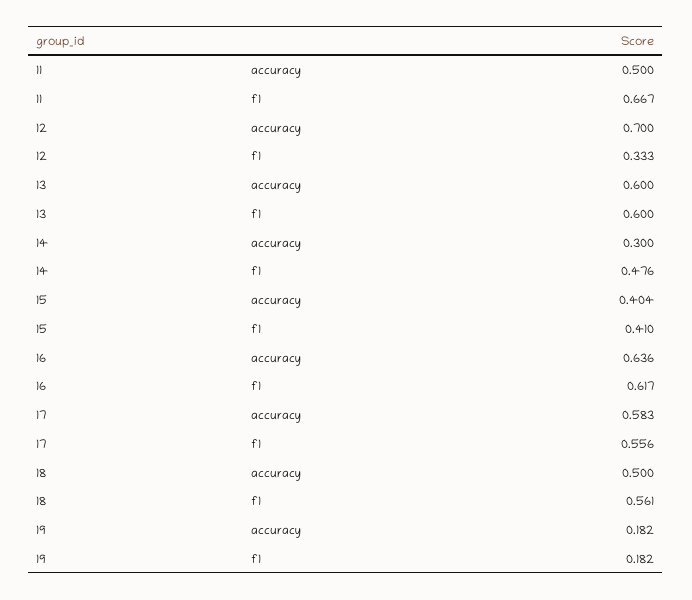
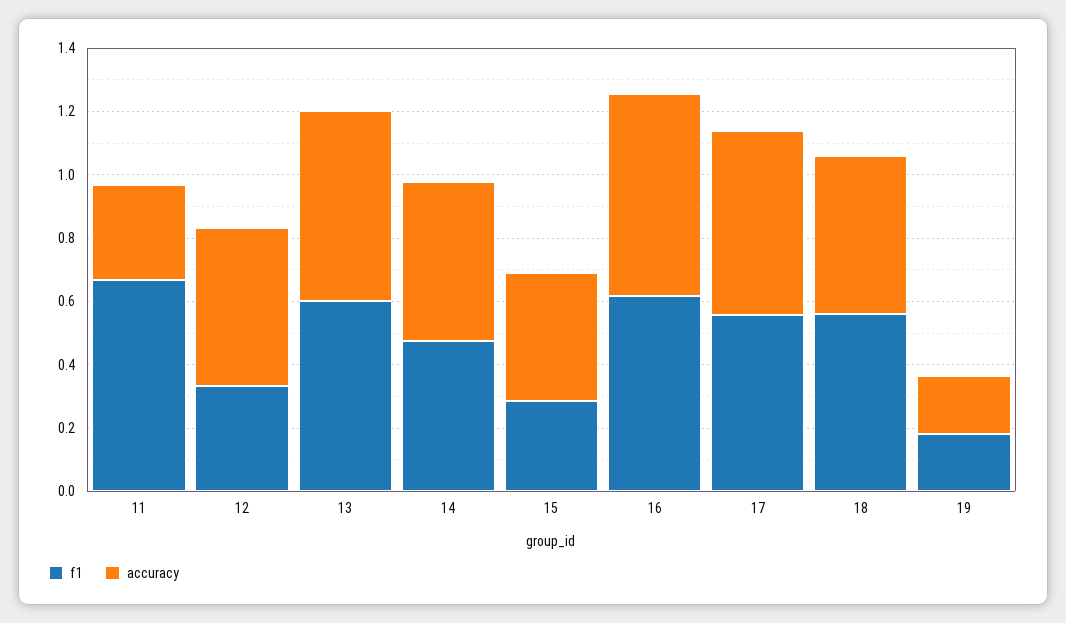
accuracy, 11: 0.5 -> 0.3
accuracy, 12: 0.7 -> 0.5
accuracy, 14: 0.3 -> 0.5
f1, 15: 0.41 -> 0.3

